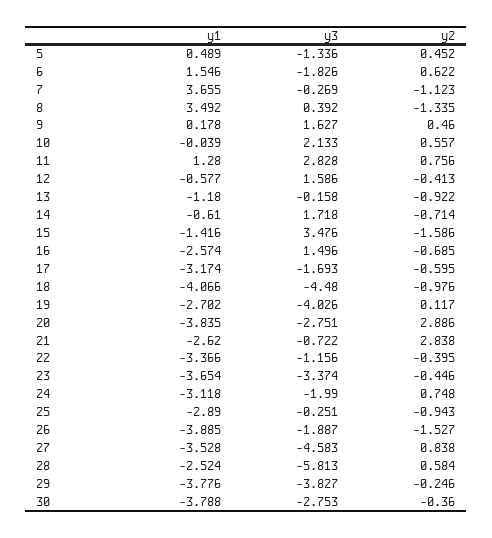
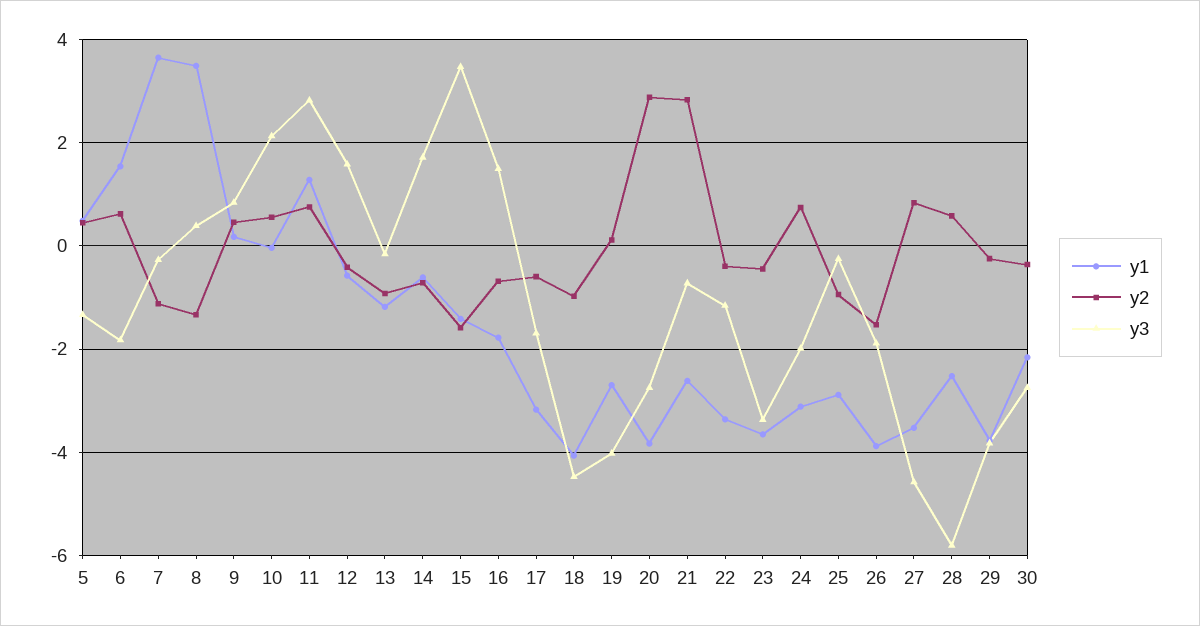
y3, 9: 1.627 -> 0.8
y1, 16: -2.574 -> -1.8
y1, 30: -3.788 -> -2.2

